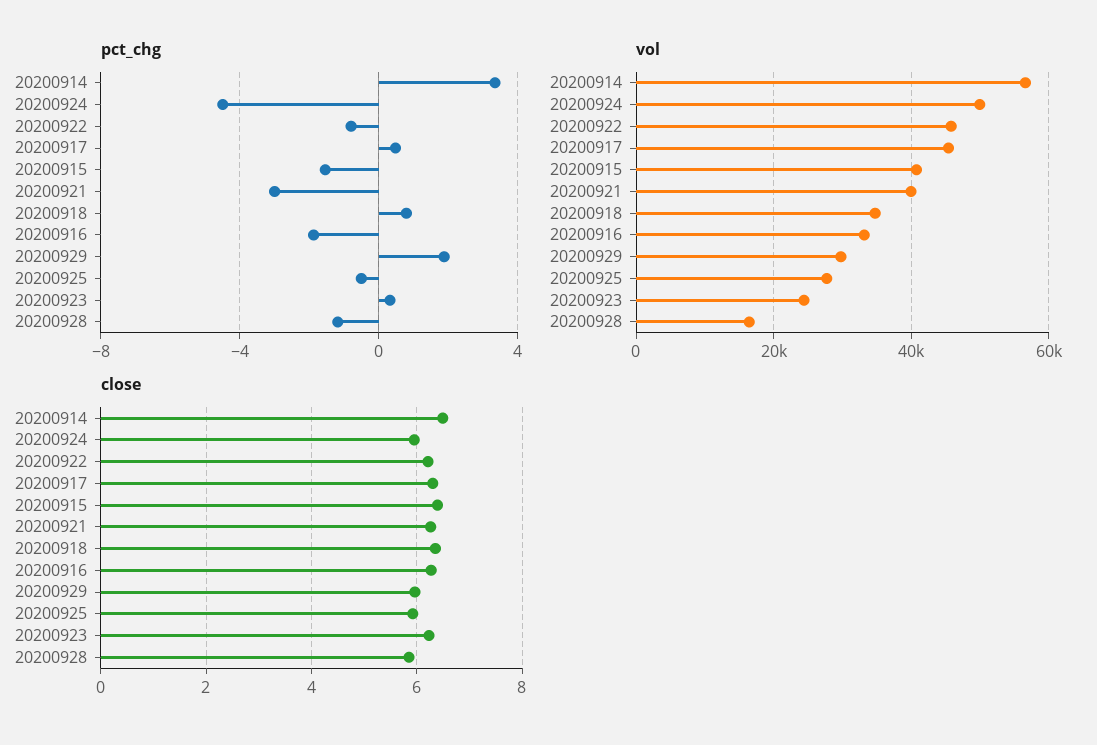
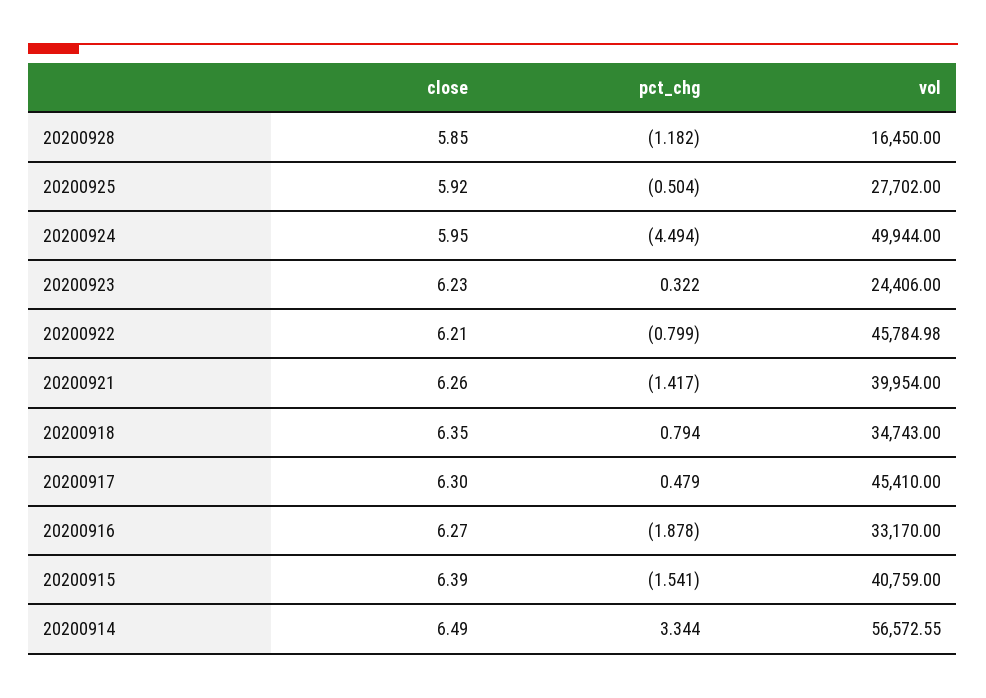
pct_chg, 20200921: -3 -> -1.417
pct_chg, 20200929: 2 -> none
vol, 20200929: 30000 -> none
close, 20200929: 6 -> none

